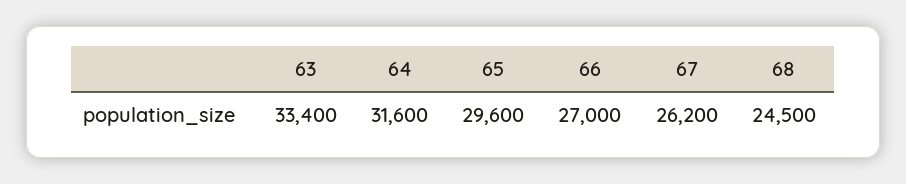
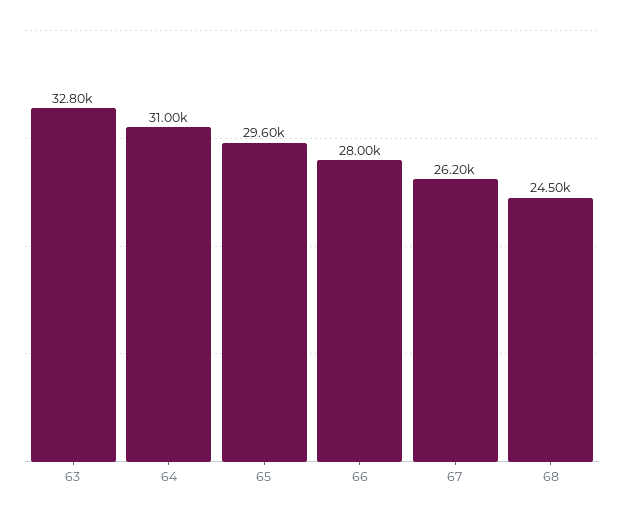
63: 33400 -> 32800
64: 31600 -> 31000
66: 27000 -> 28000

